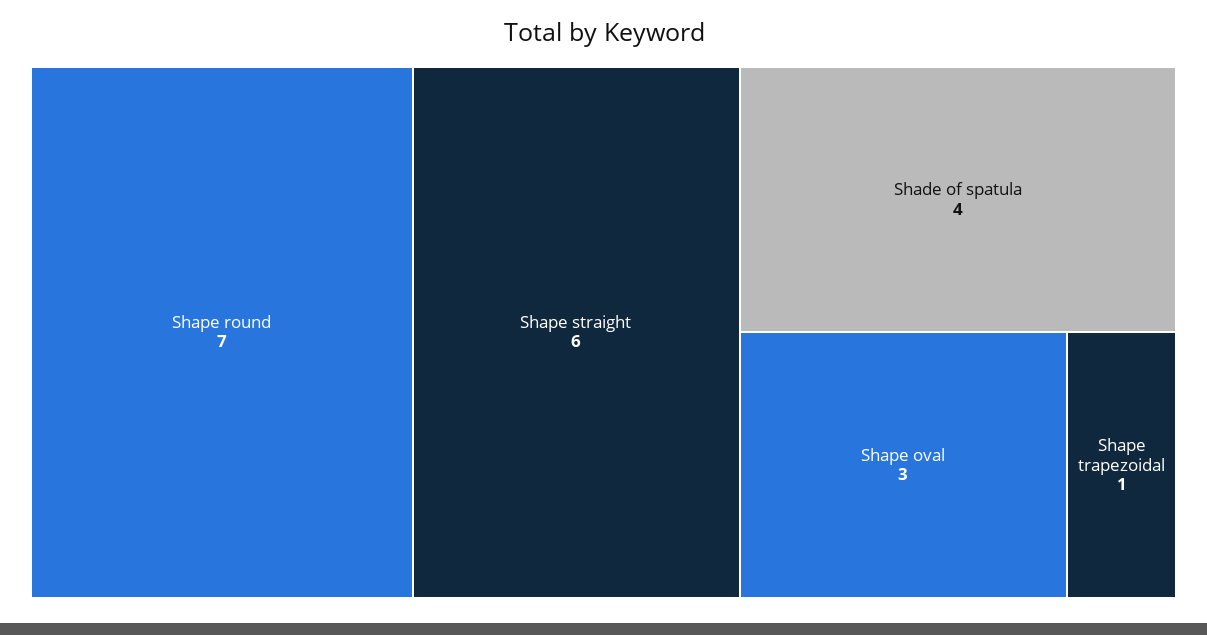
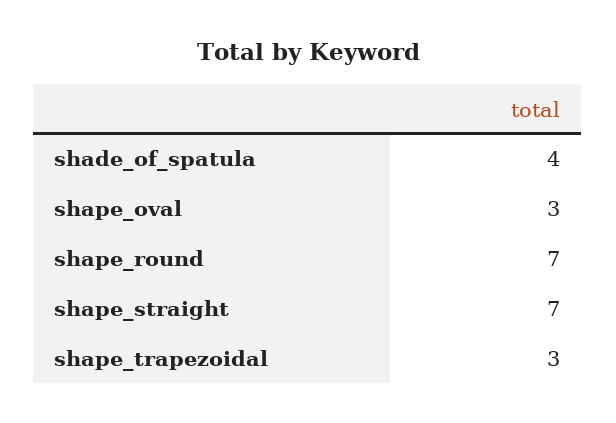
Shape straight: 6 -> 7
Shape trapezoidal: 1 -> 3

